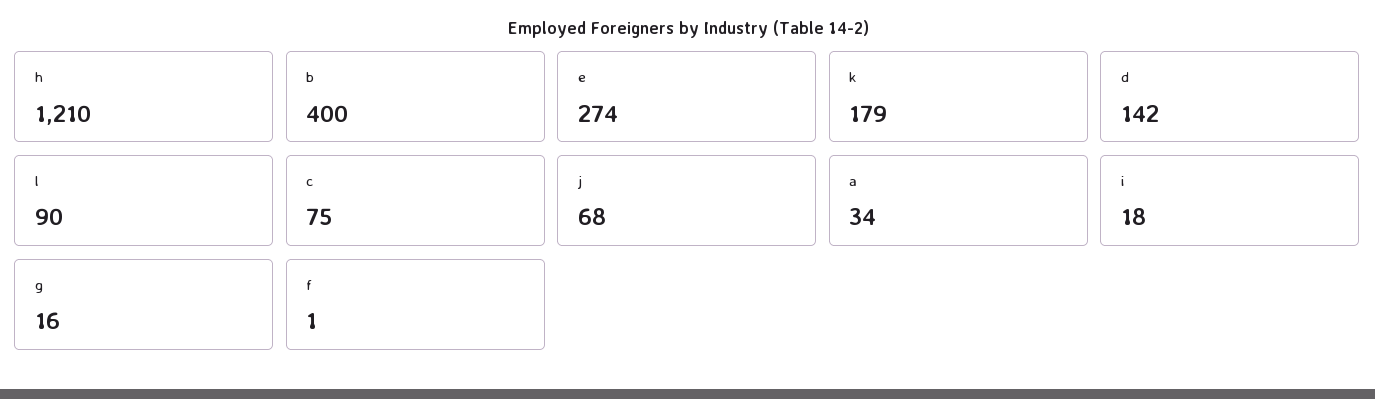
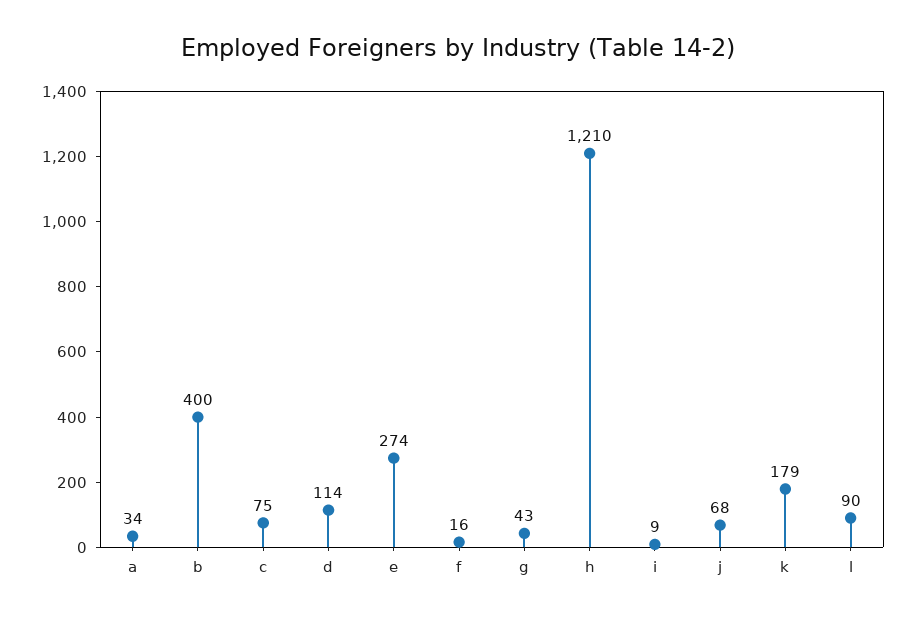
d: 142 -> 114
i: 18 -> 9
g: 16 -> 43
f: 1 -> 16

